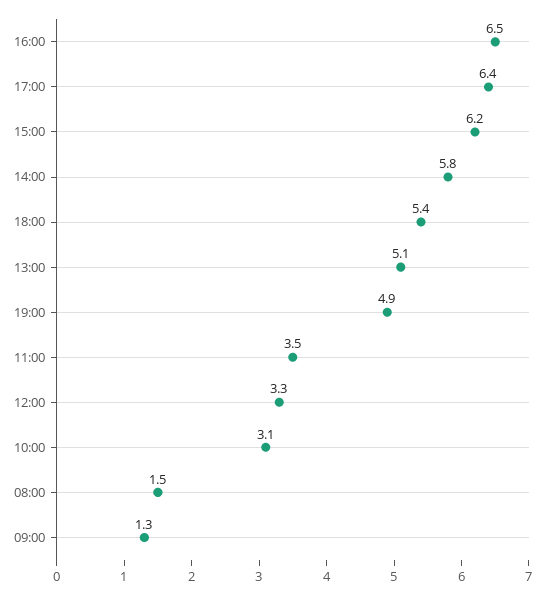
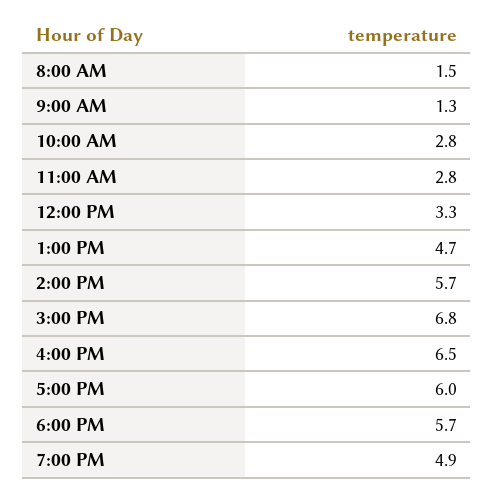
17:00: 6.4 -> 6
15:00: 6.2 -> 6.8
14:00: 5.8 -> 5.7
18:00: 5.4 -> 5.7
13:00: 5.1 -> 4.7
11:00: 3.5 -> 2.8
10:00: 3.1 -> 2.8

